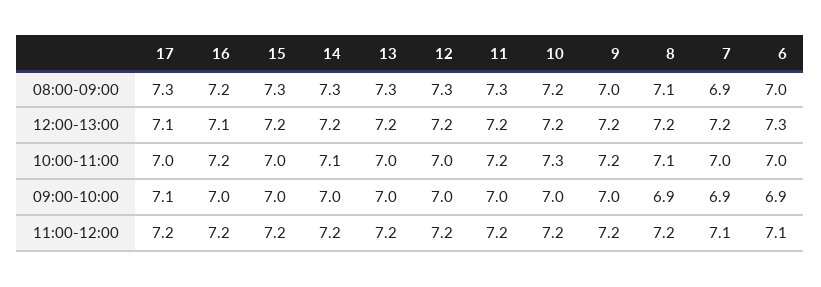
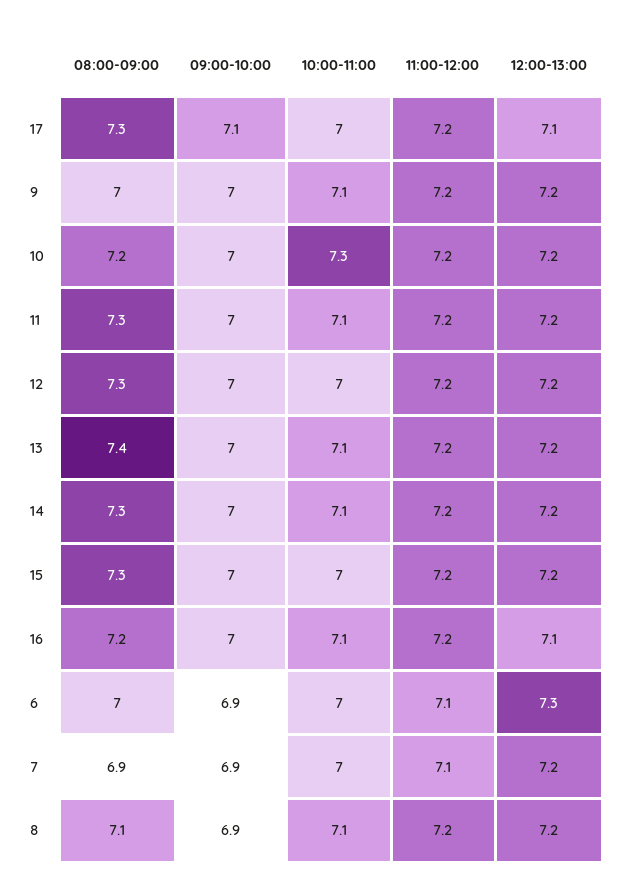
13, 08:00-09:00: 7.3 -> 7.4
16, 10:00-11:00: 7.2 -> 7.1
13, 10:00-11:00: 7 -> 7.1
11, 10:00-11:00: 7.2 -> 7.1
9, 10:00-11:00: 7.2 -> 7.1

